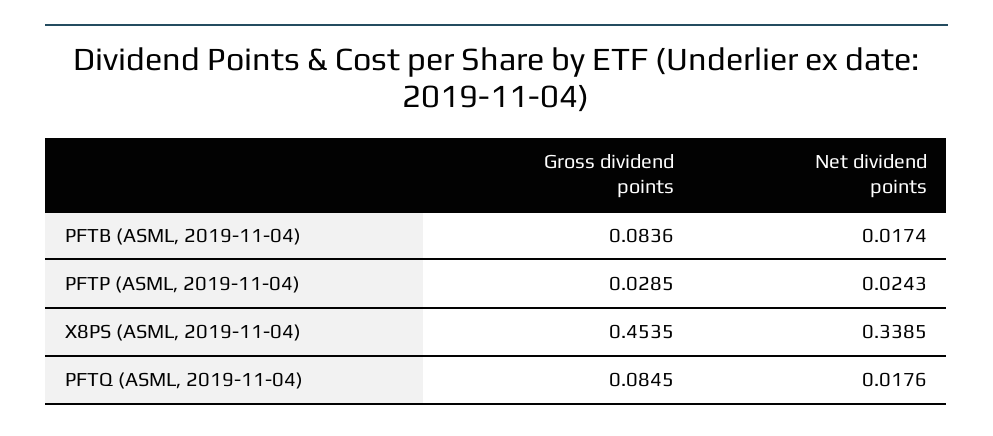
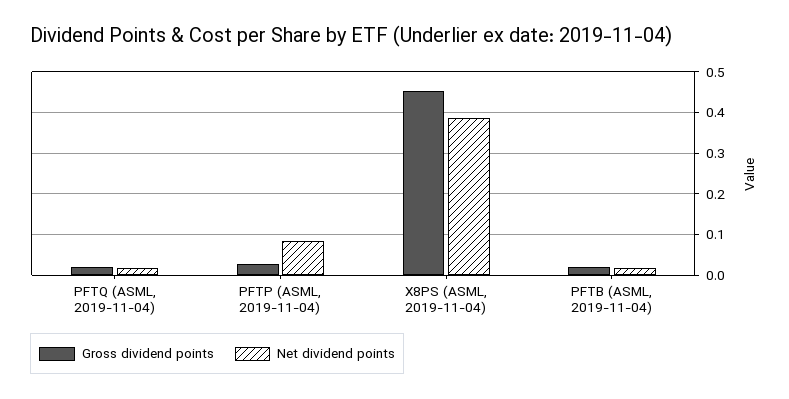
Gross dividend points, PFTB (ASML, 2019-11-04): 0.0836 -> 0.02
Net dividend points, PFTP (ASML, 2019-11-04): 0.0243 -> 0.08
Net dividend points, X8PS (ASML, 2019-11-04): 0.3385 -> 0.38
Gross dividend points, PFTQ (ASML, 2019-11-04): 0.0845 -> 0.02

